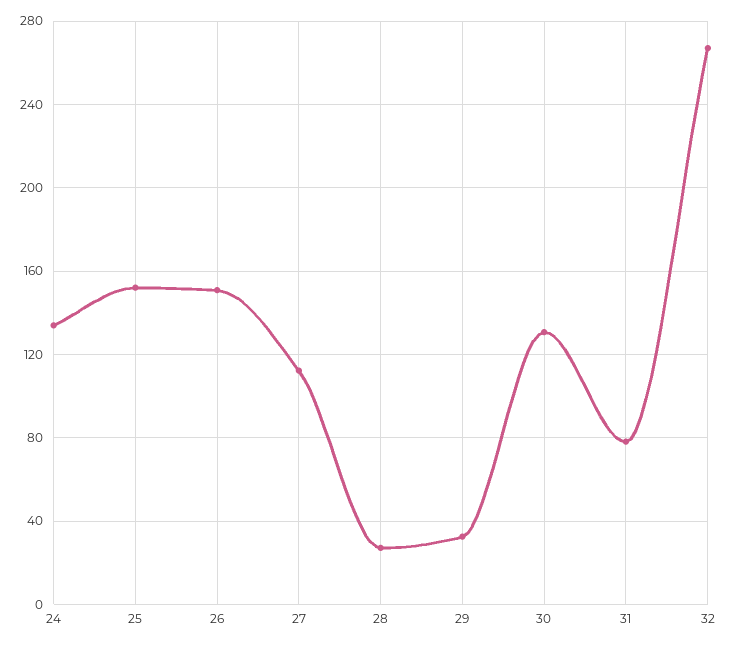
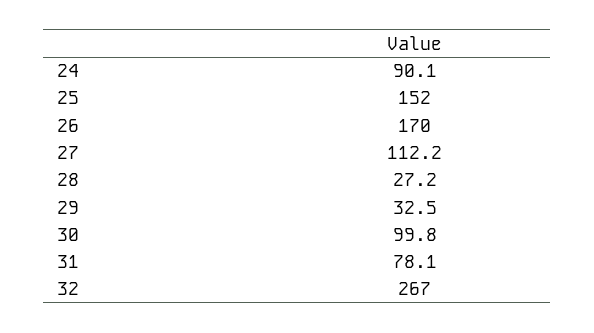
24: 135 -> 90.1
26: 150 -> 170
30: 130 -> 99.8

